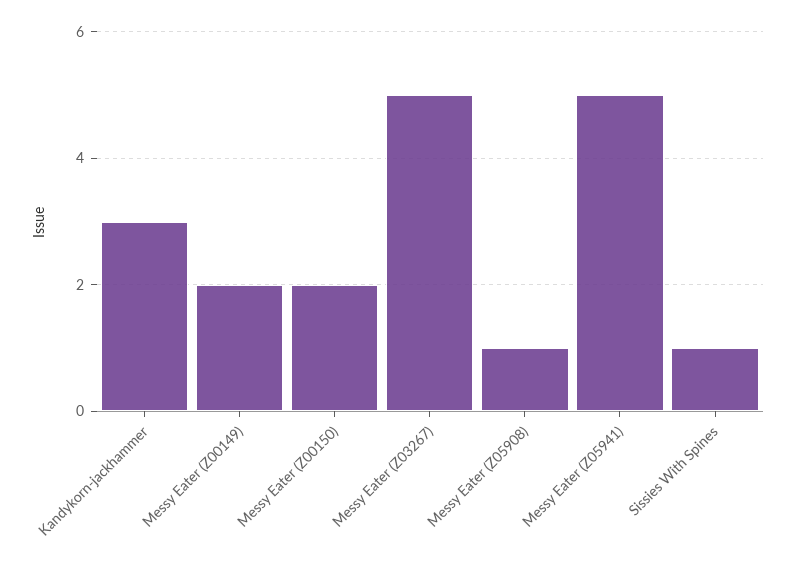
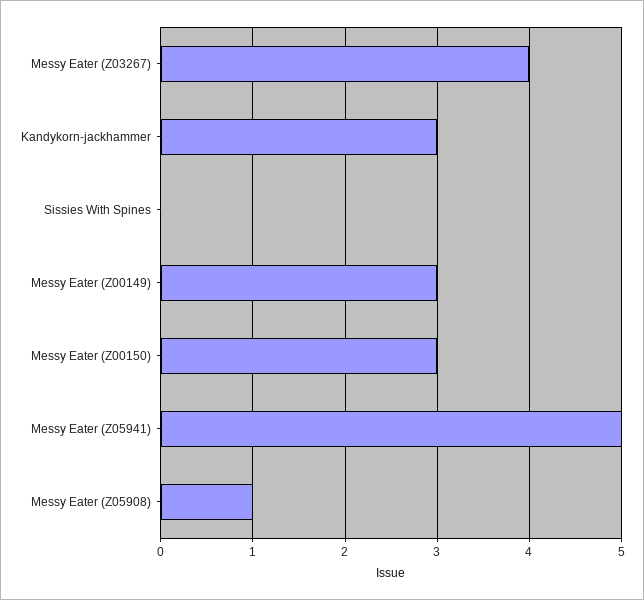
Messy Eater (Z00149): 2 -> 3
Messy Eater (Z00150): 2 -> 3
Messy Eater (Z03267): 5 -> 4
Sissies With Spines: 1 -> 0

